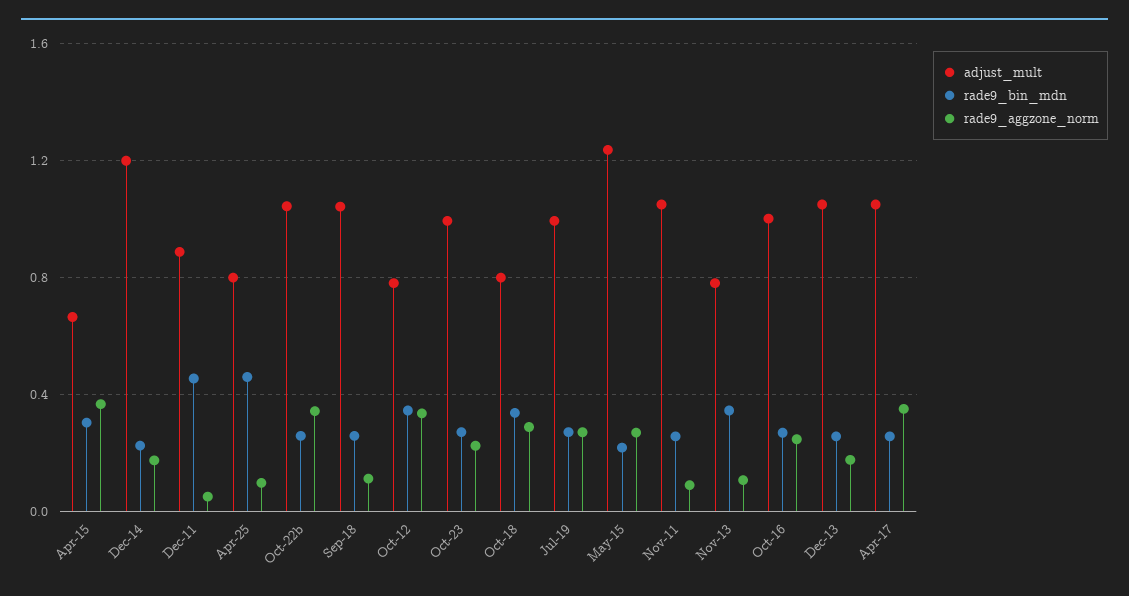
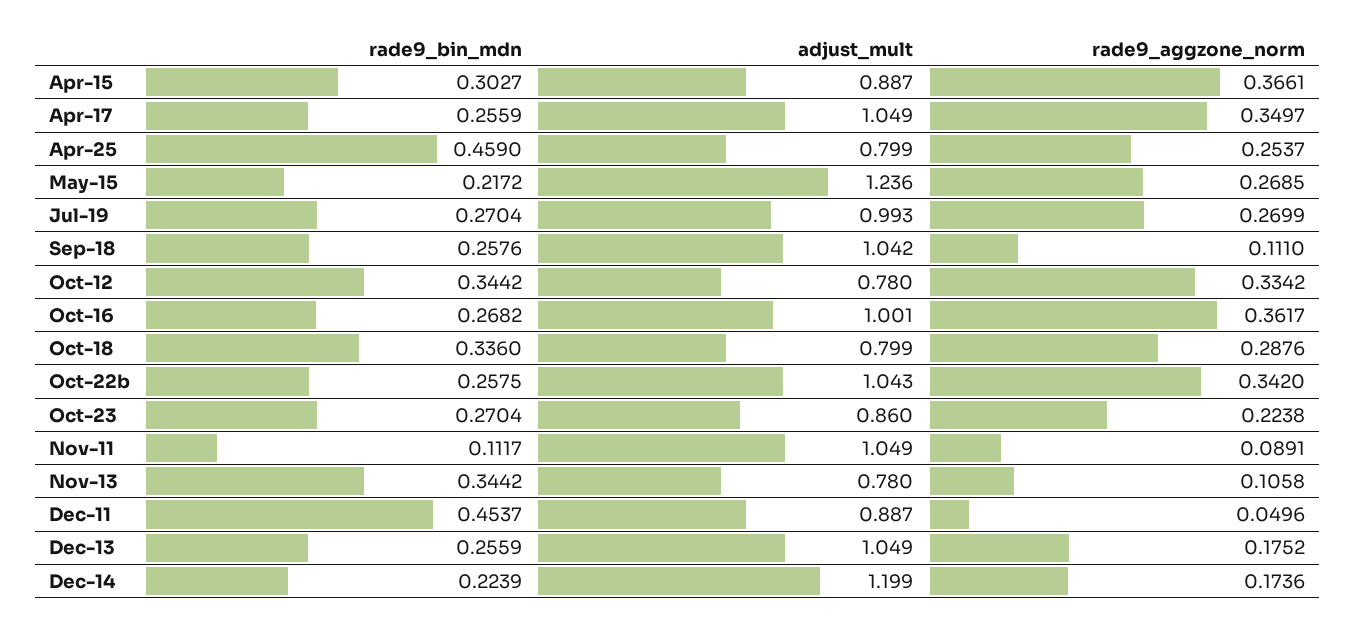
adjust_mult, Apr-15: 0.65 -> 0.887
rade9_aggzone_norm, Apr-25: 0.1 -> 0.2537
adjust_mult, Oct-23: 1 -> 0.86
rade9_bin_mdn, Nov-11: 0.25 -> 0.1117
rade9_aggzone_norm, Oct-16: 0.25 -> 0.3617

